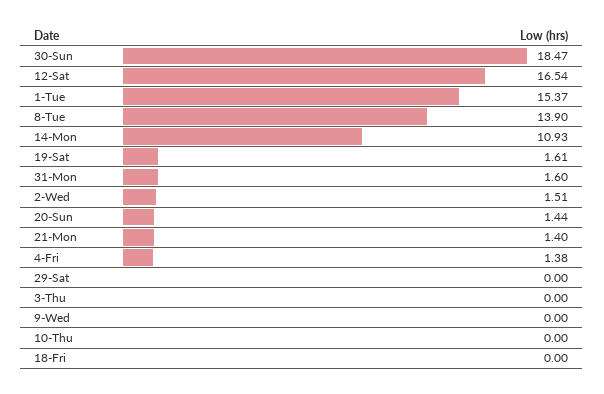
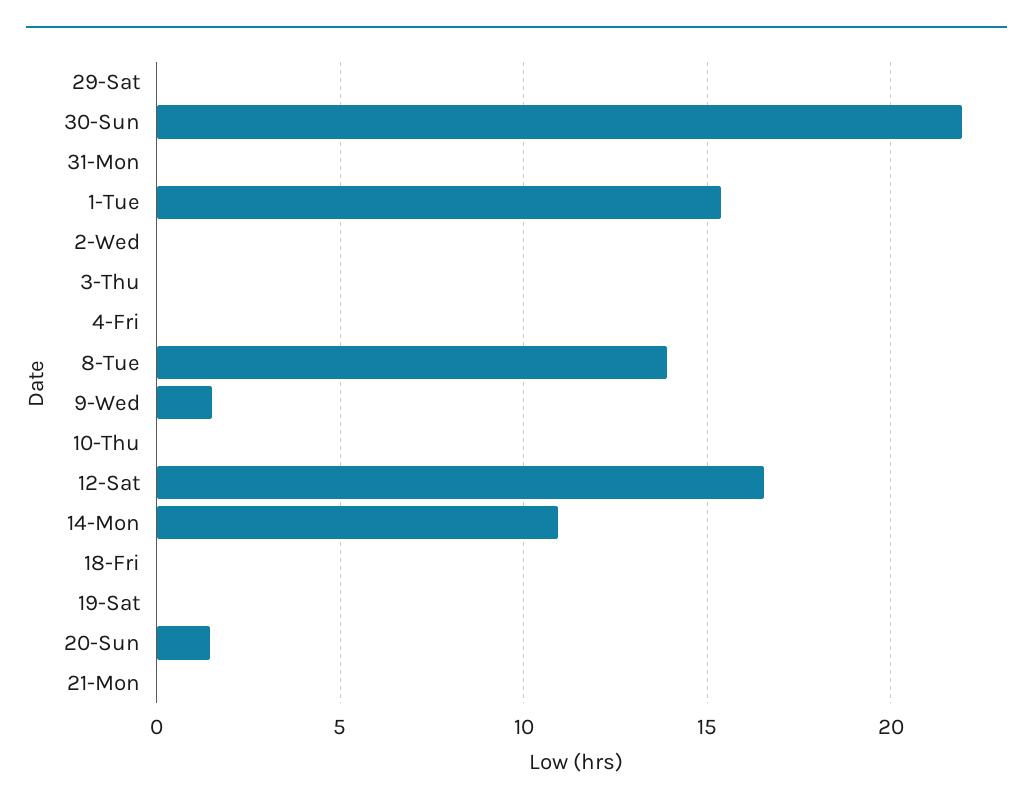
30-Sun: 18.47 -> 22
19-Sat: 1.61 -> 0
31-Mon: 1.6 -> 0
2-Wed: 1.51 -> 0
21-Mon: 1.4 -> 0
4-Fri: 1.38 -> 0
9-Wed: 0 -> 1.5

